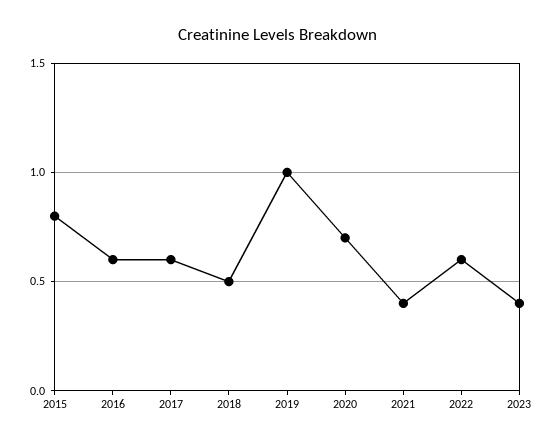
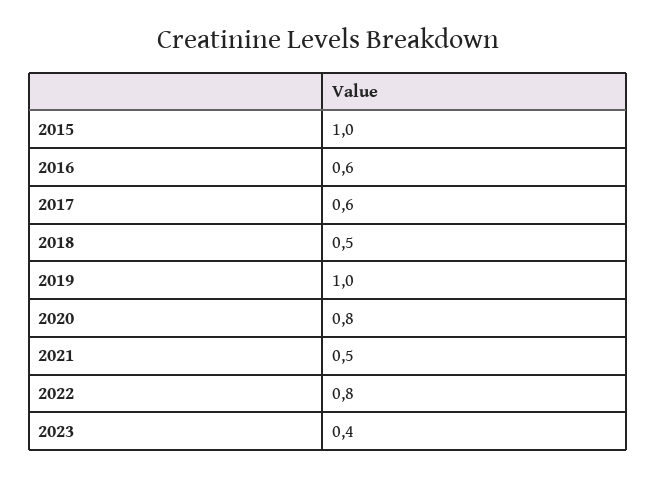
2015: 0.8 -> 1
2020: 0.7 -> 0.8
2021: 0.4 -> 0.5
2022: 0.6 -> 0.8

